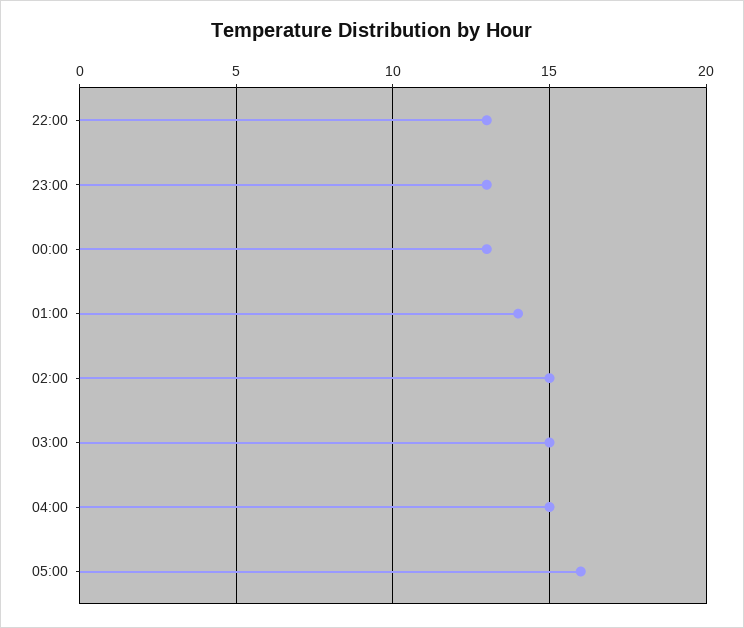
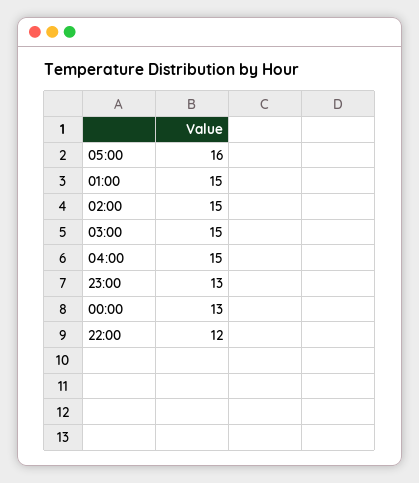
22:00: 13 -> 12
01:00: 14 -> 15

